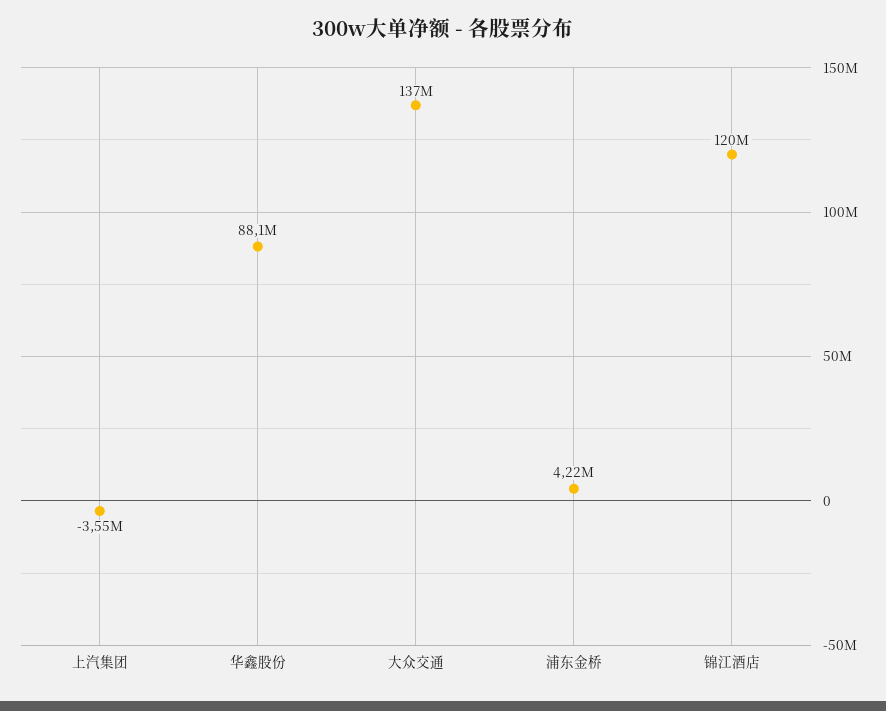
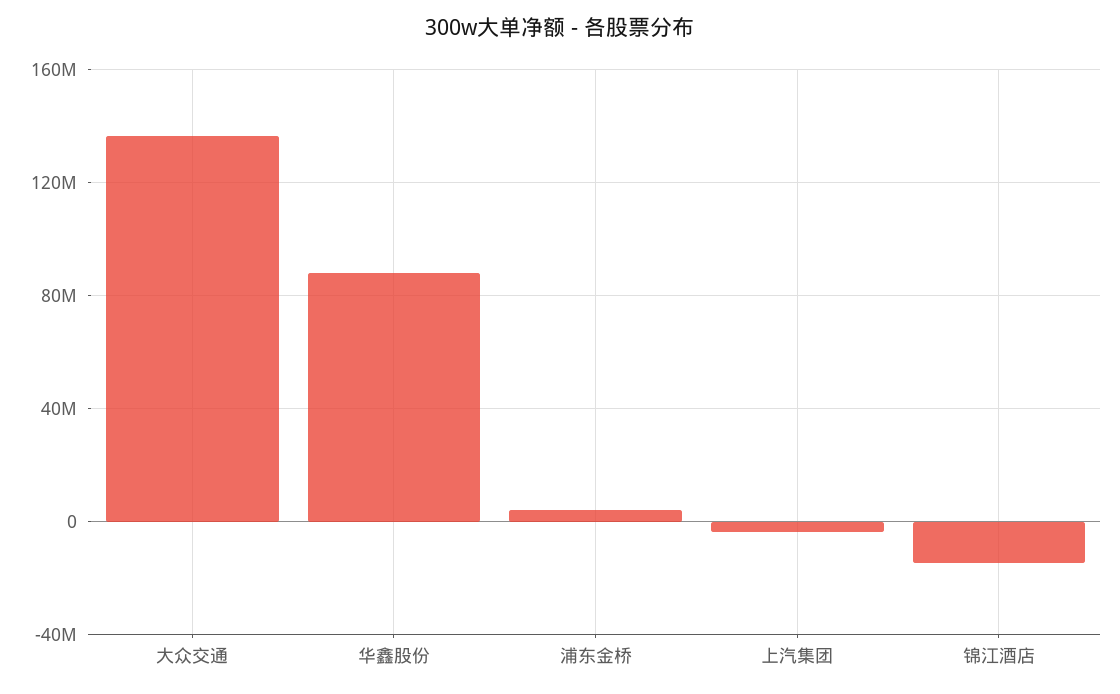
锦江酒店: 120000000 -> -15000000

